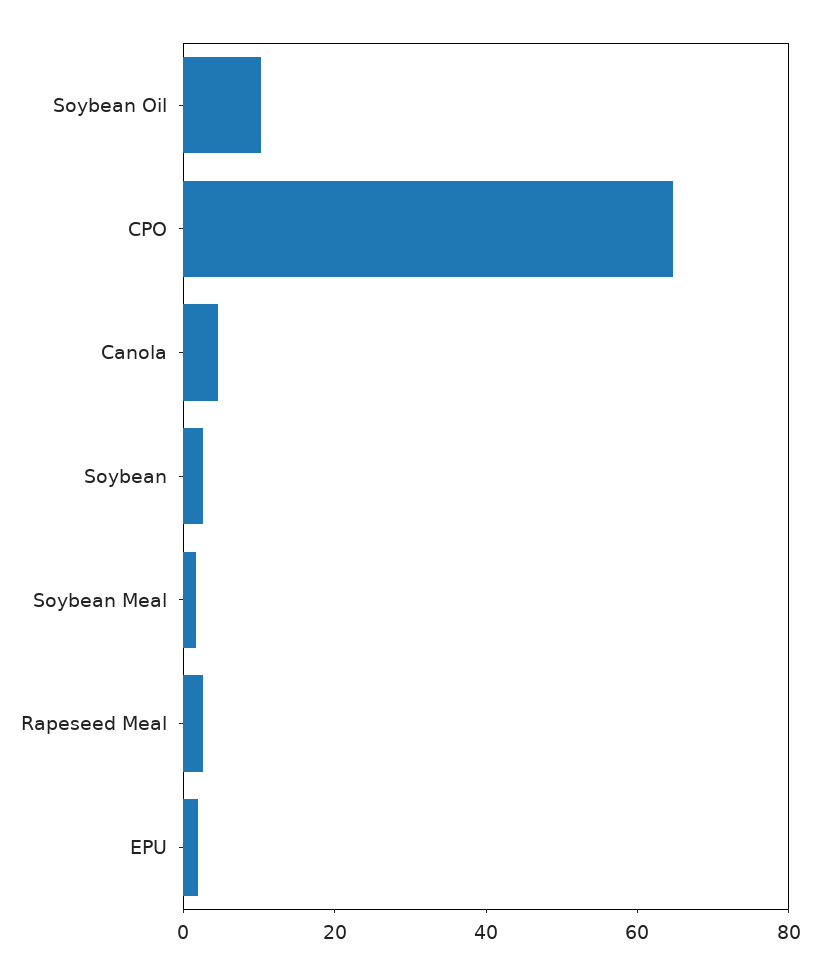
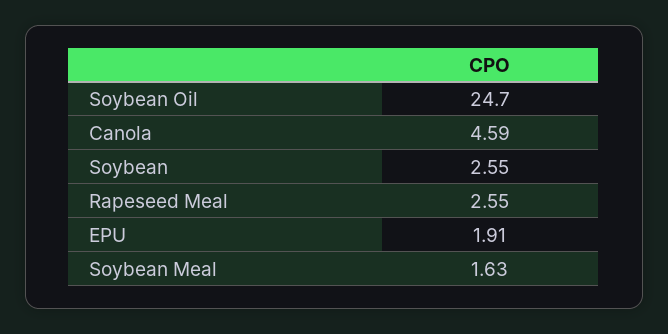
Soybean Oil: 10 -> 24.7
CPO: 65 -> none

